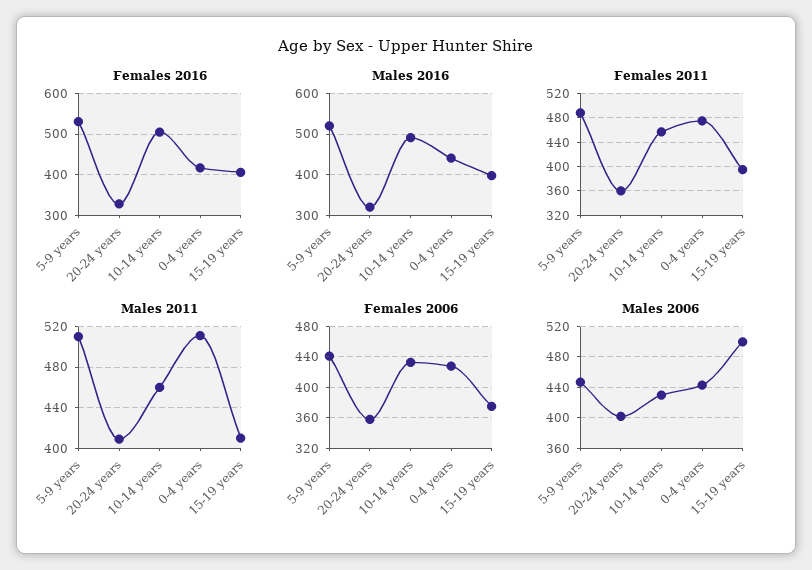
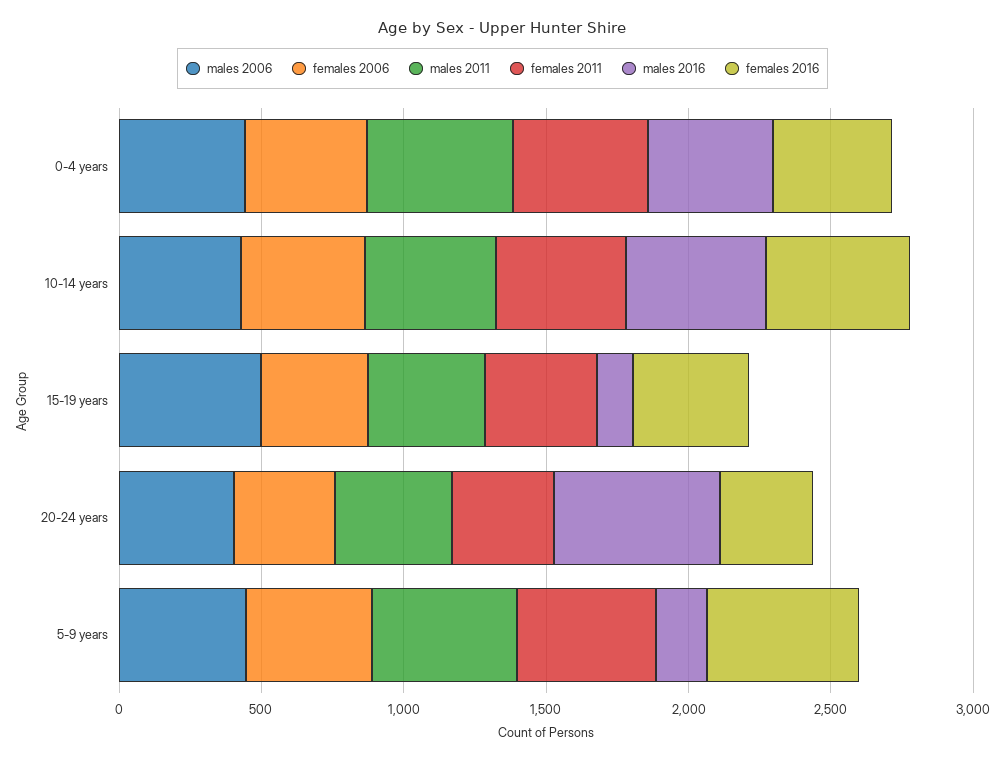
Males 2016, 5-9 years: 520 -> 200
Males 2016, 20-24 years: 320 -> 600
Males 2016, 15-19 years: 400 -> 100

